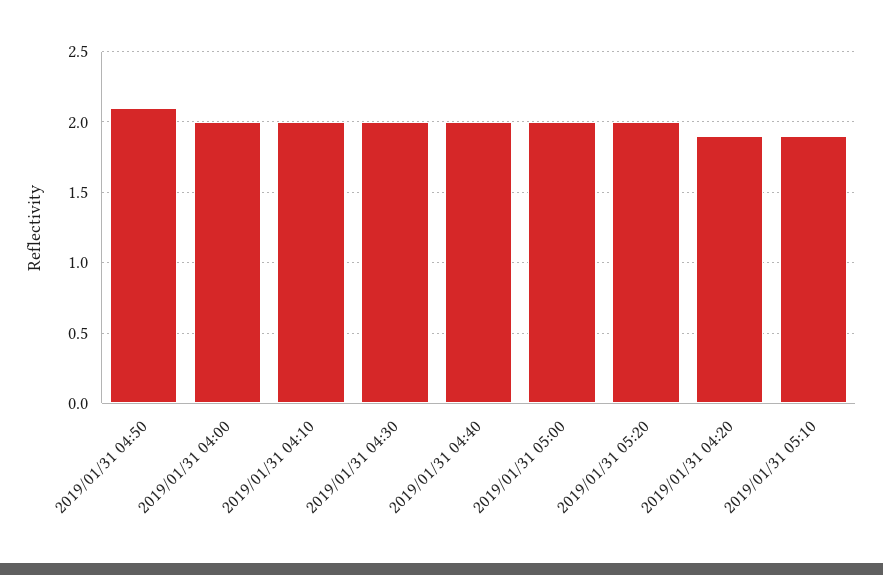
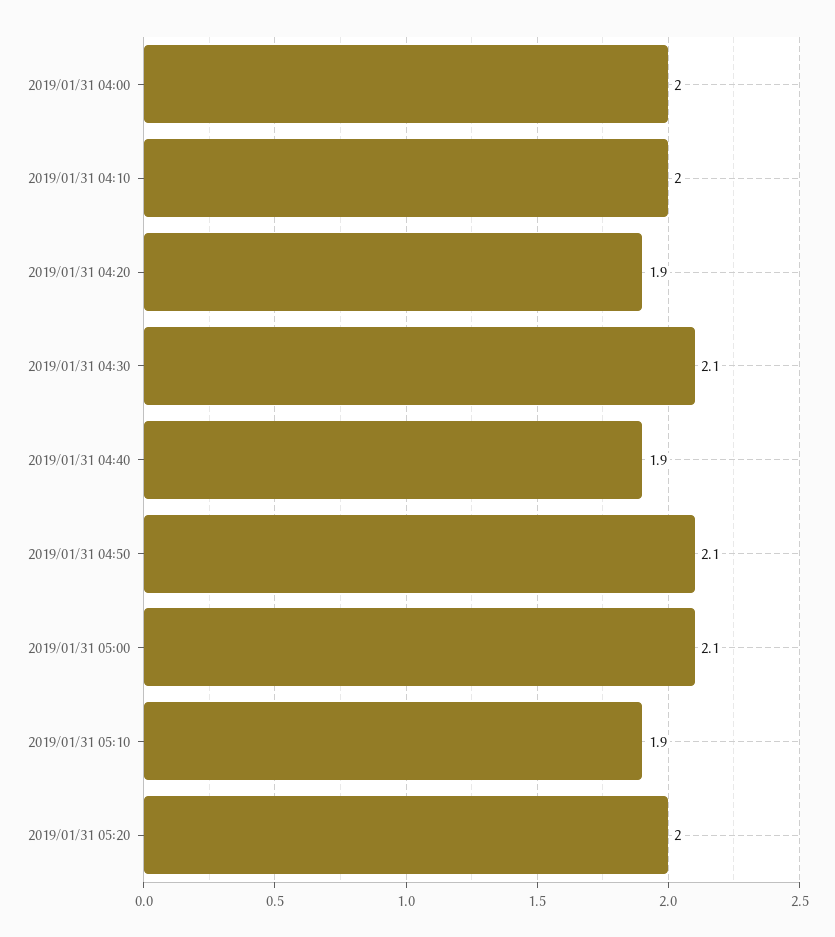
2019/01/31 04:30: 2 -> 2.1
2019/01/31 04:40: 2 -> 1.9
2019/01/31 05:00: 2 -> 2.1

